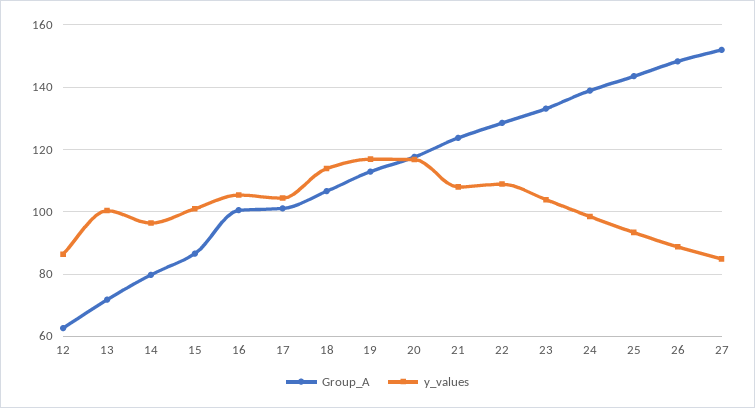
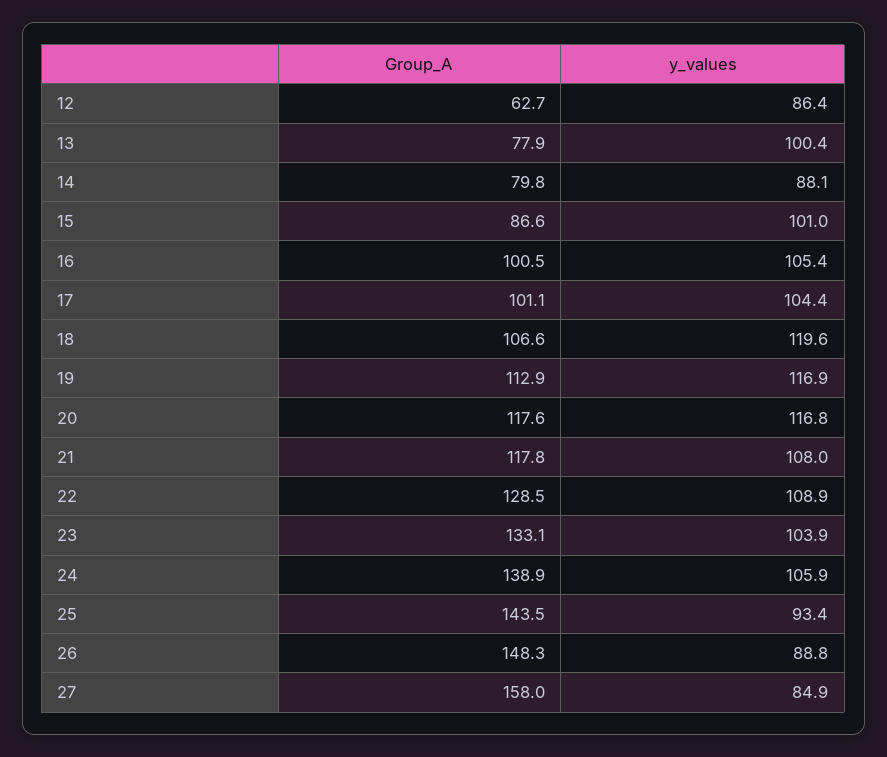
Group_A, 13: 72 -> 77.9
y_values, 14: 96 -> 88.1
y_values, 18: 114 -> 119.6
Group_A, 21: 124 -> 117.8
y_values, 24: 98 -> 105.9
Group_A, 27: 152 -> 158

